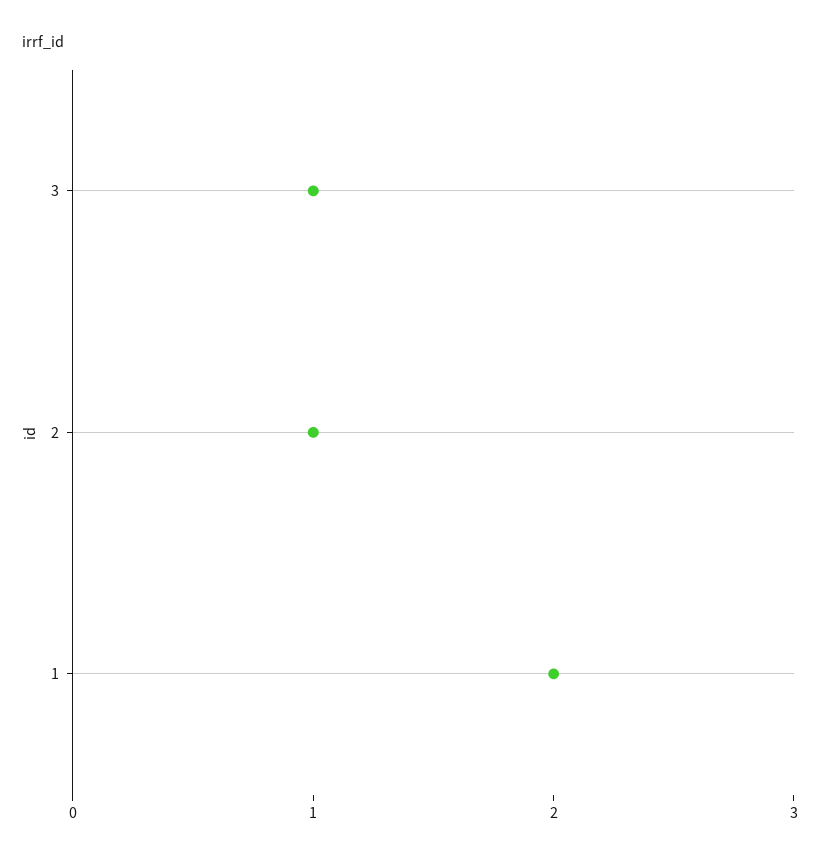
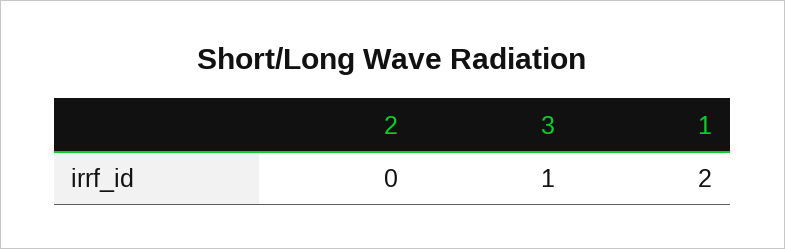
2: 1 -> 0

